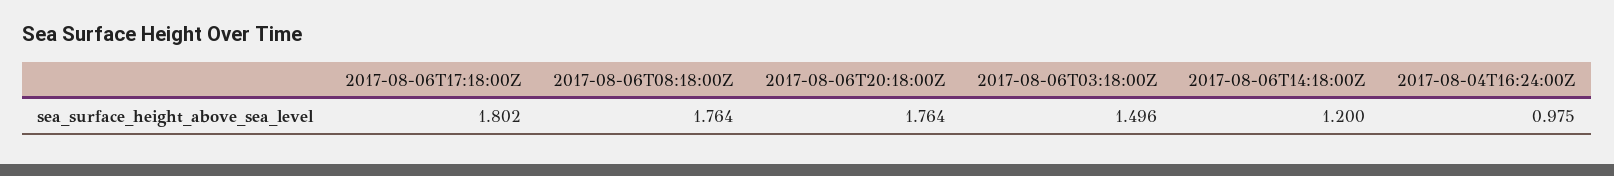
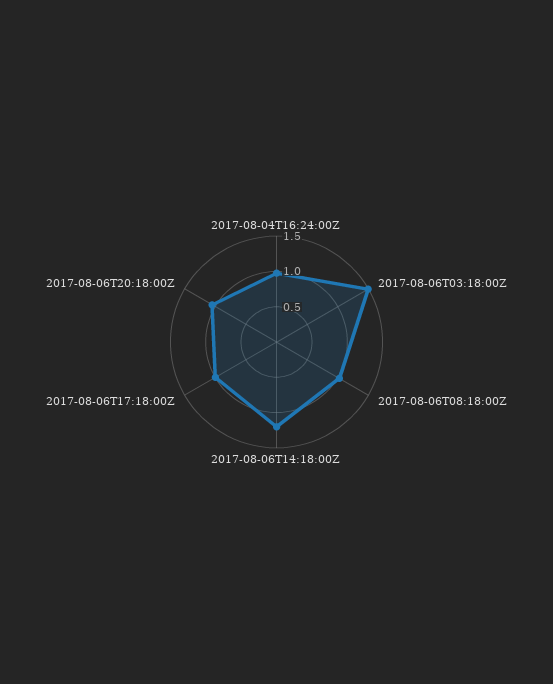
2017-08-06T17:18:00Z: 1.802 -> 1
2017-08-06T08:18:00Z: 1.764 -> 1
2017-08-06T20:18:00Z: 1.764 -> 1

